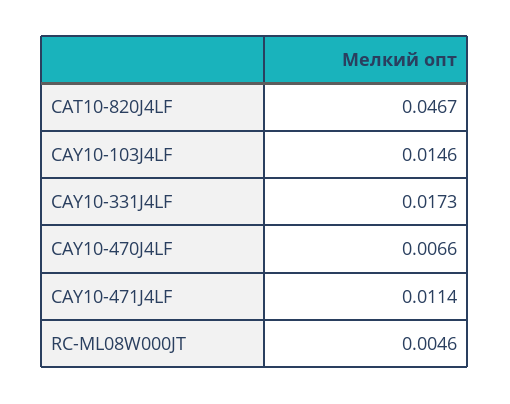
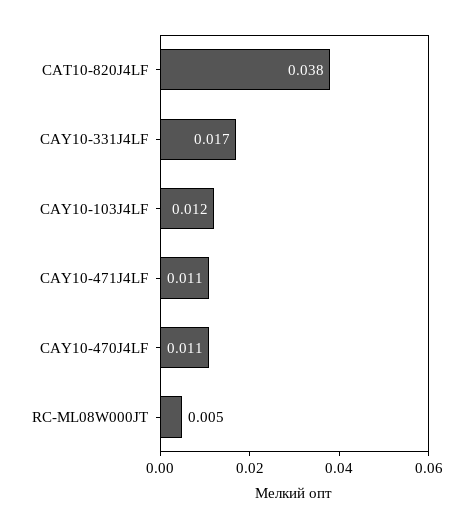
CAT10-820J4LF: 0.0467 -> 0.038
CAY10-103J4LF: 0.0146 -> 0.012
CAY10-470J4LF: 0.0066 -> 0.011

